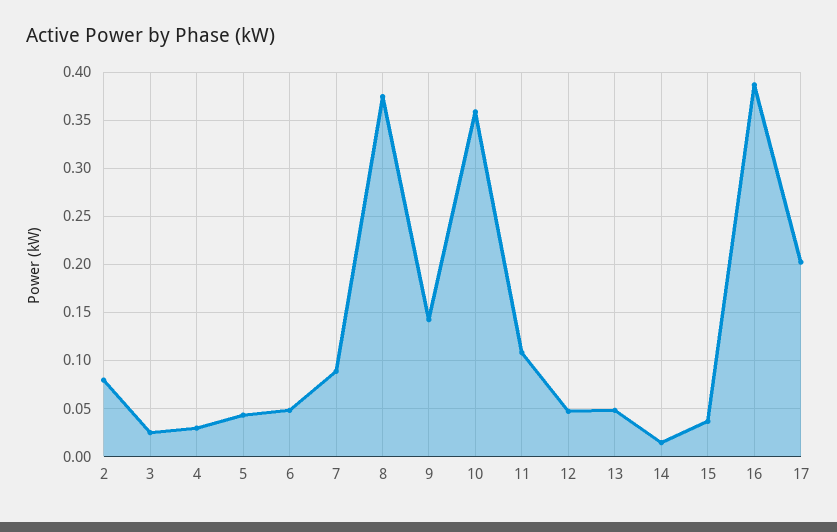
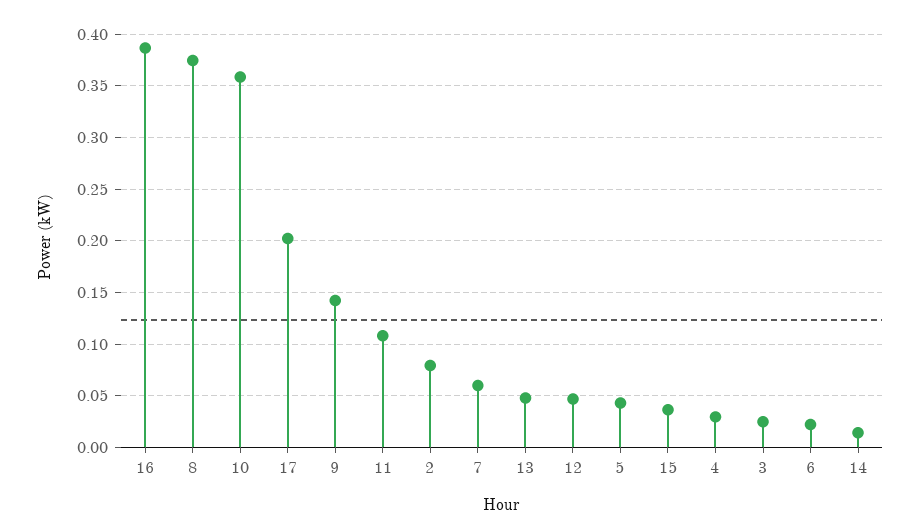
6: 0.05 -> 0.02
7: 0.09 -> 0.06

